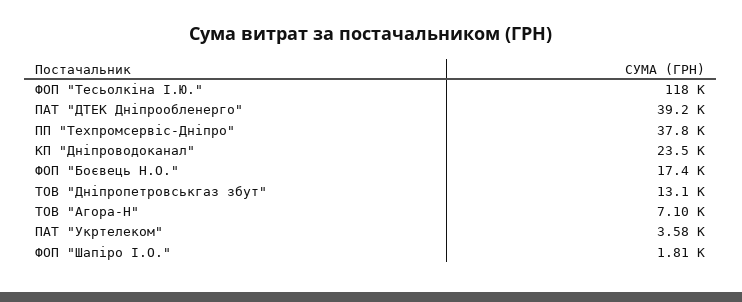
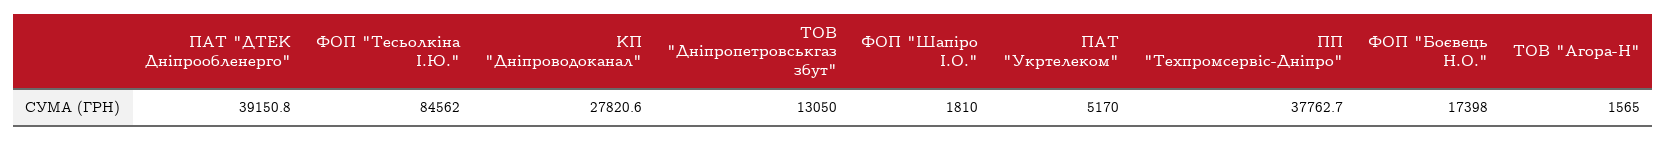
ФОП "Тесьолкіна І.Ю.": 118000 -> 84562
КП "Дніпроводоканал": 23500 -> 27820.6
ТОВ "Агора-Н": 7100 -> 1565
ПАТ "Укртелеком": 3580 -> 5170

